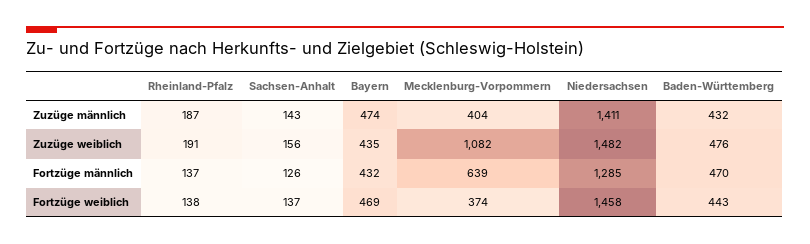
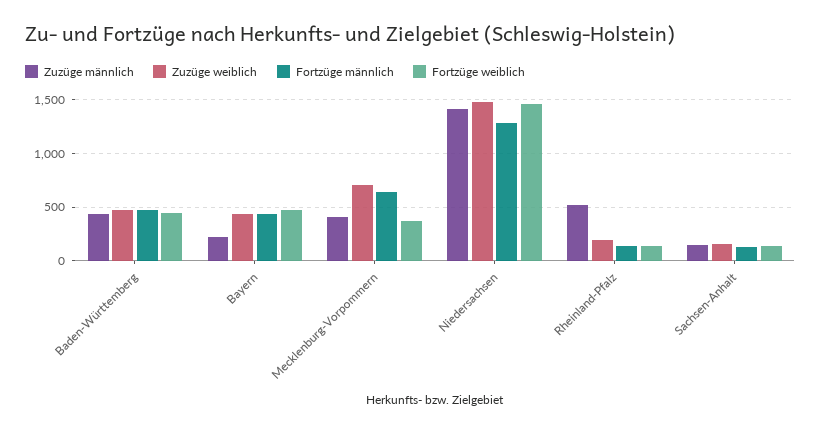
Zuzüge männlich, Rheinland-Pfalz: 187 -> 500
Zuzüge männlich, Bayern: 474 -> 200
Zuzüge weiblich, Mecklenburg-Vorpommern: 1082 -> 700

